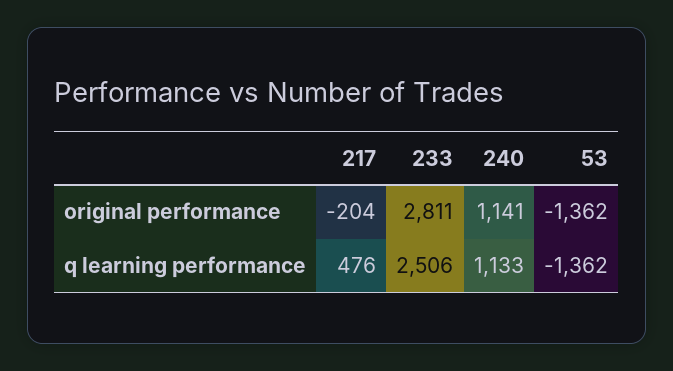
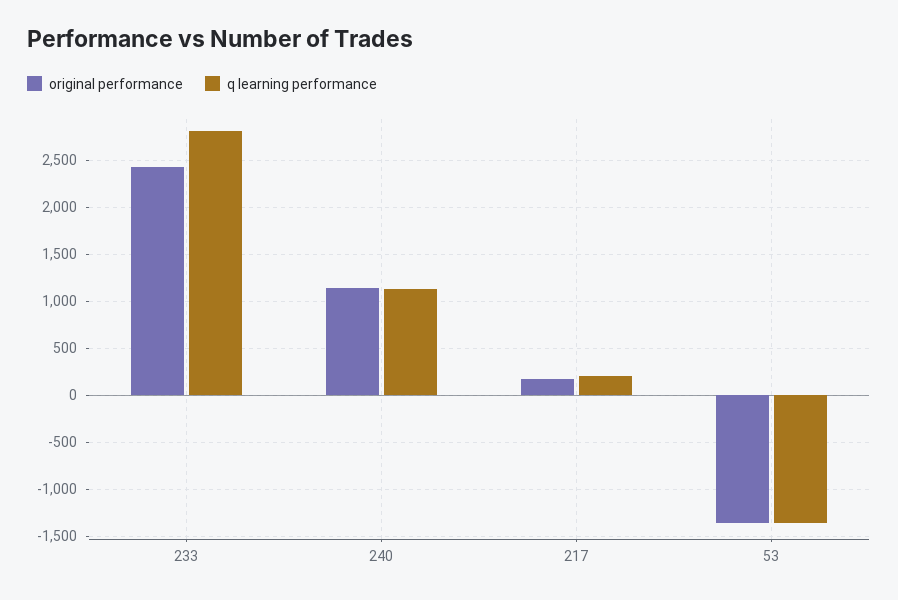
original performance, 217: -204 -> 200
original performance, 233: 2811 -> 2400
q learning performance, 217: 476 -> 200
q learning performance, 233: 2506 -> 2800

